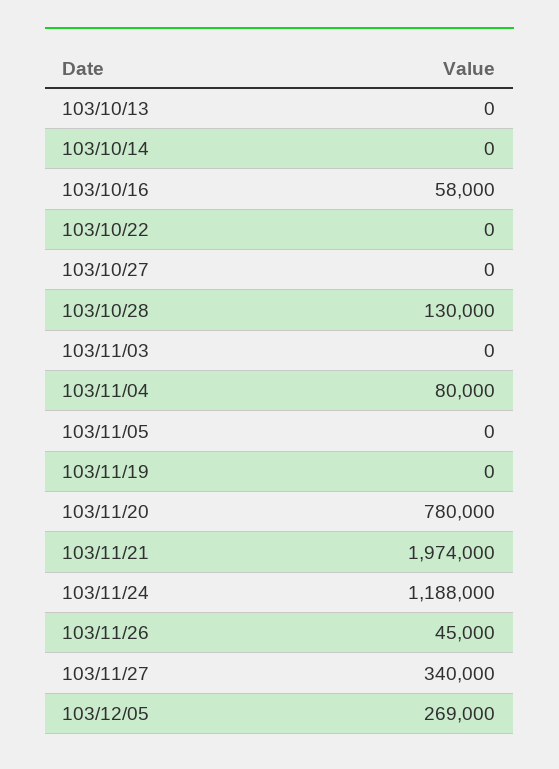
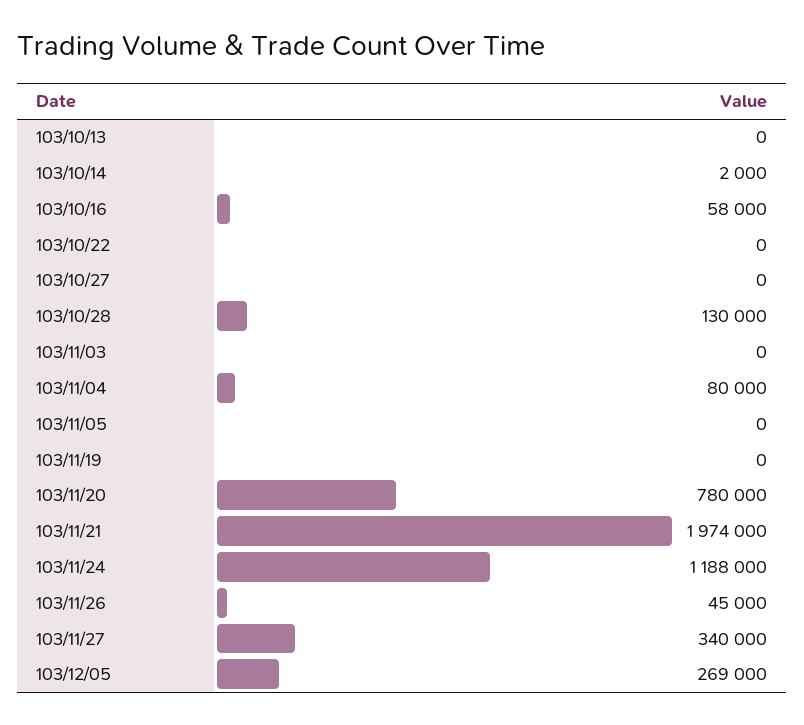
103/10/14: 0 -> 2000

